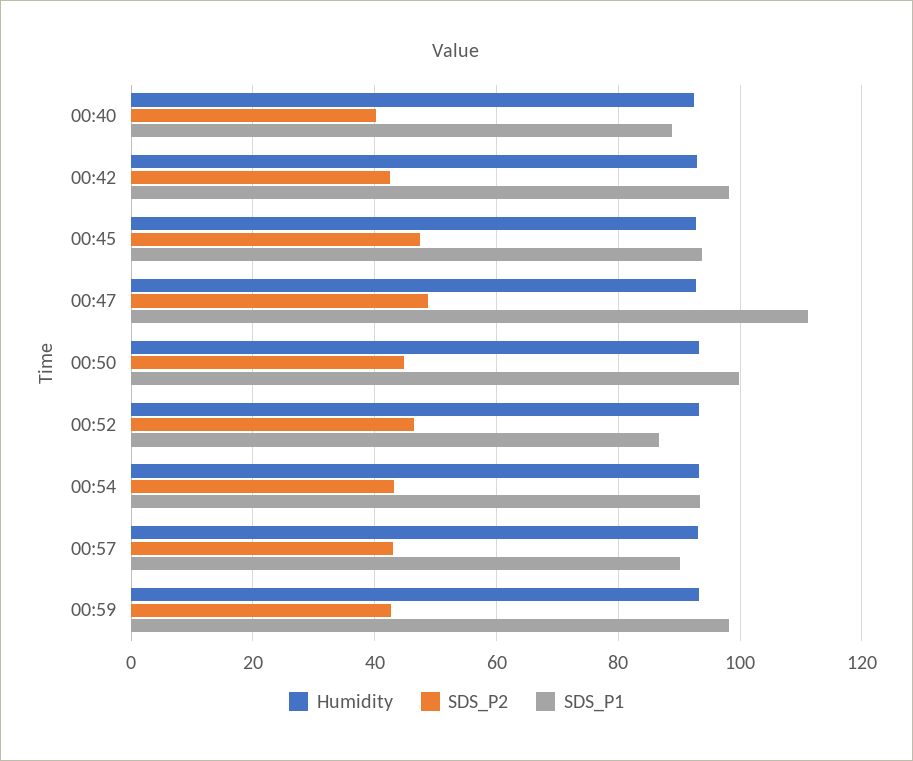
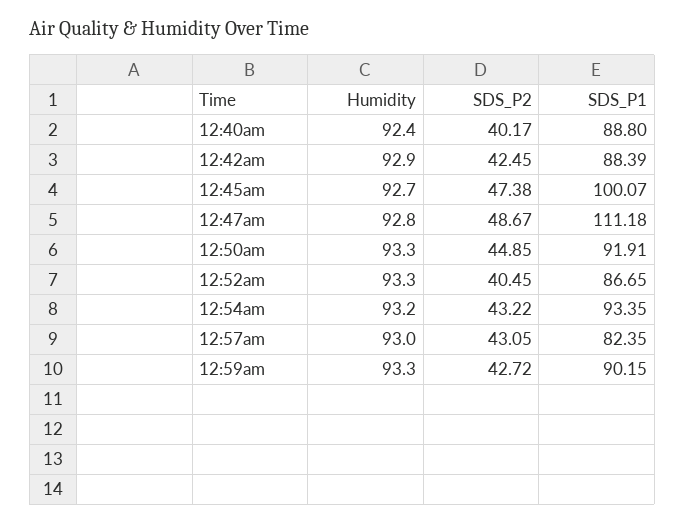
SDS_P1, 00:42: 98 -> 88.39
SDS_P1, 00:45: 94 -> 100.07
SDS_P1, 00:50: 100 -> 91.91
SDS_P2, 00:52: 46 -> 40.45
SDS_P1, 00:57: 90 -> 82.35
SDS_P1, 00:59: 98 -> 90.15

